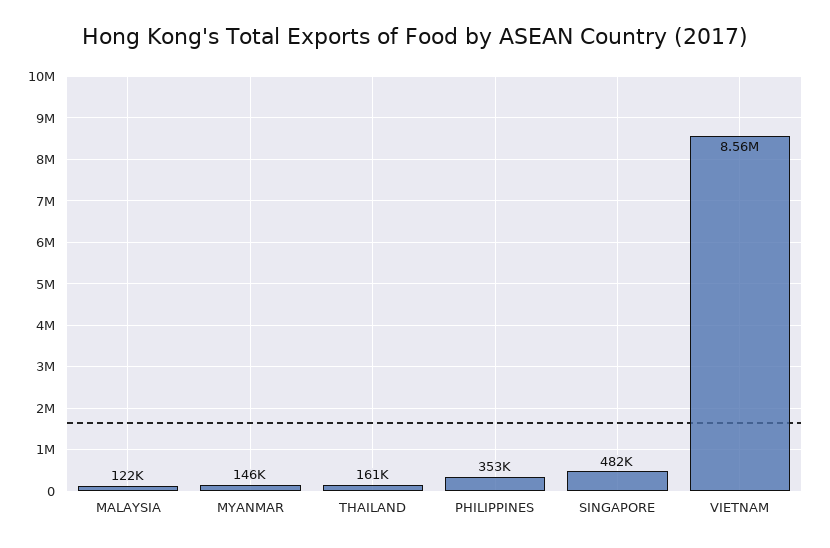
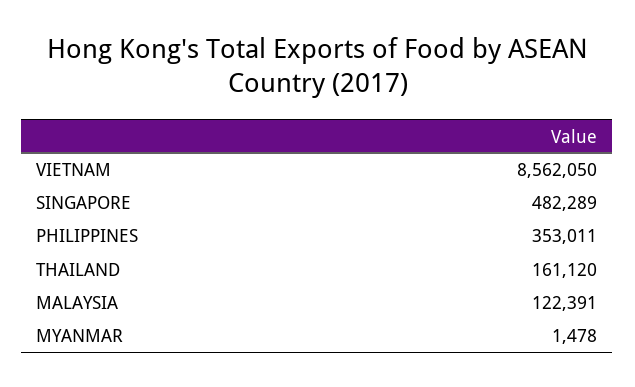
MYANMAR: 146000 -> 1478

